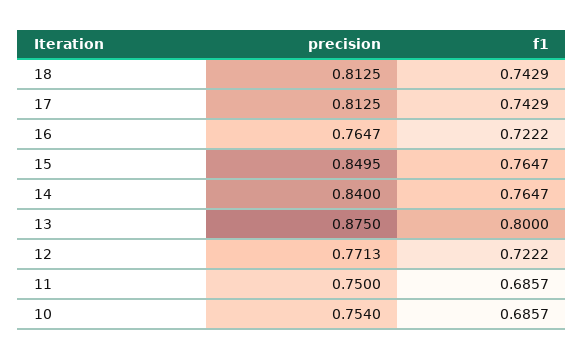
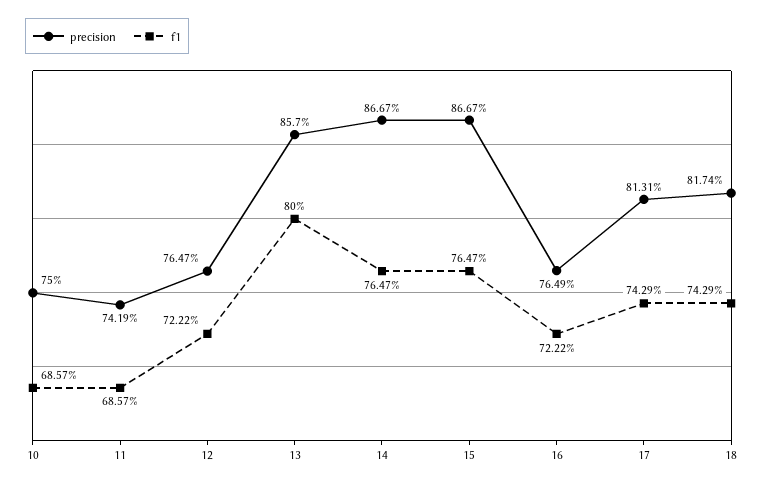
precision, 18: 0.8125 -> 0.8174
precision, 17: 0.8125 -> 0.8131
precision, 16: 0.7647 -> 0.7649
precision, 15: 0.8495 -> 0.8667
precision, 14: 0.84 -> 0.8667
precision, 13: 0.875 -> 0.857
precision, 12: 0.7713 -> 0.7647
precision, 11: 0.75 -> 0.7419
precision, 10: 0.754 -> 0.75

